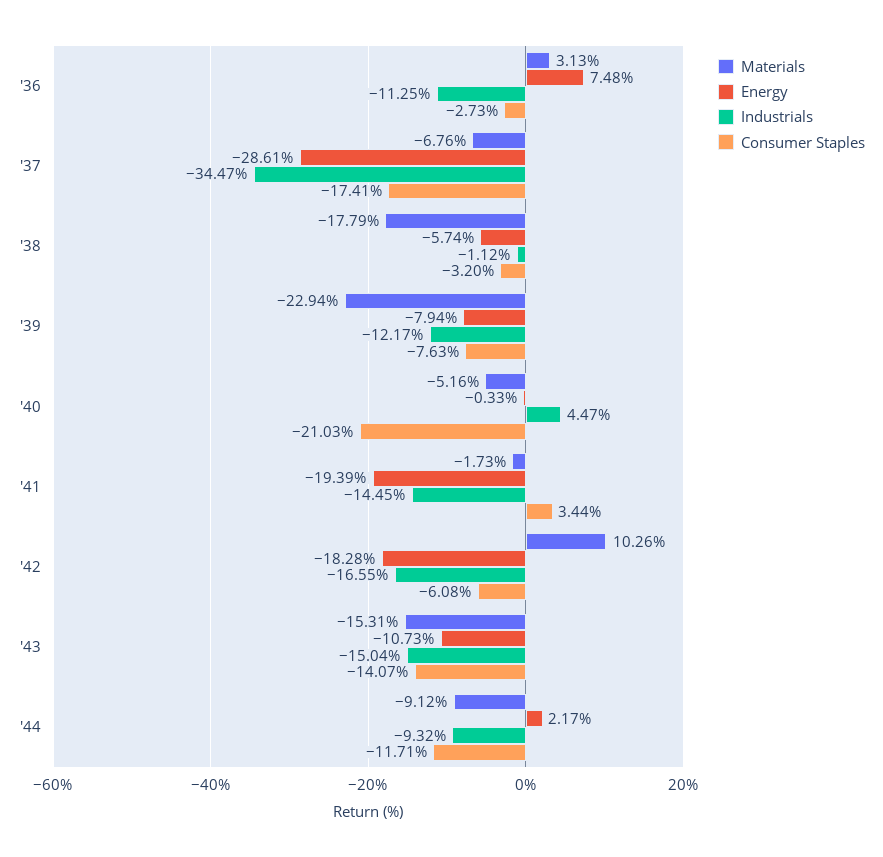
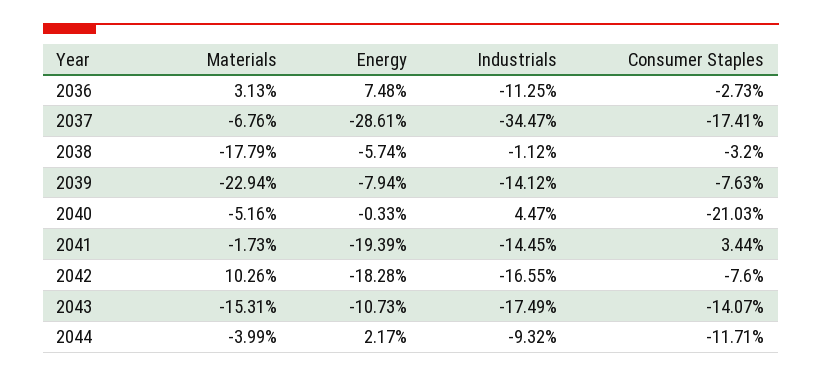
Industrials, '39: -12.17 -> -14.12
Consumer Staples, '42: -6.08 -> -7.6
Industrials, '43: -15.04 -> -17.49
Materials, '44: -9.12 -> -3.99

